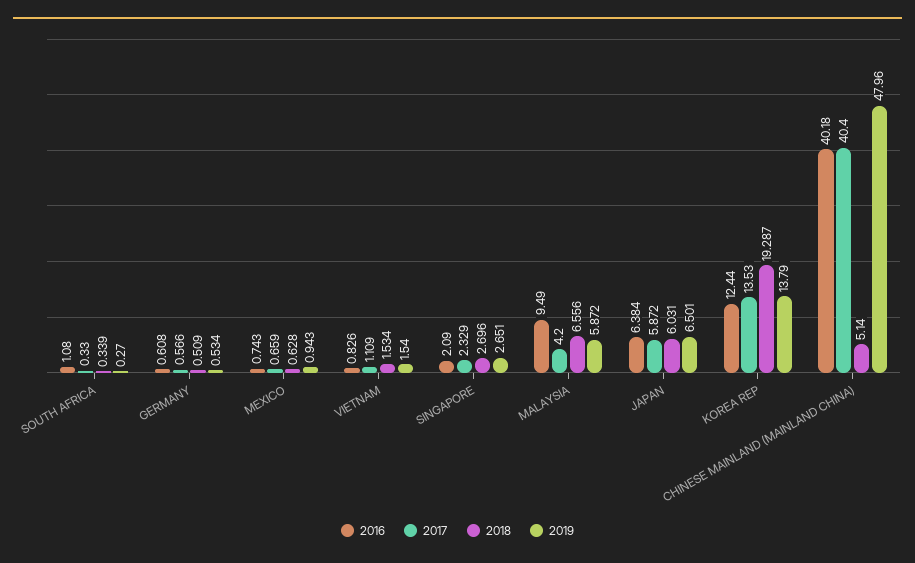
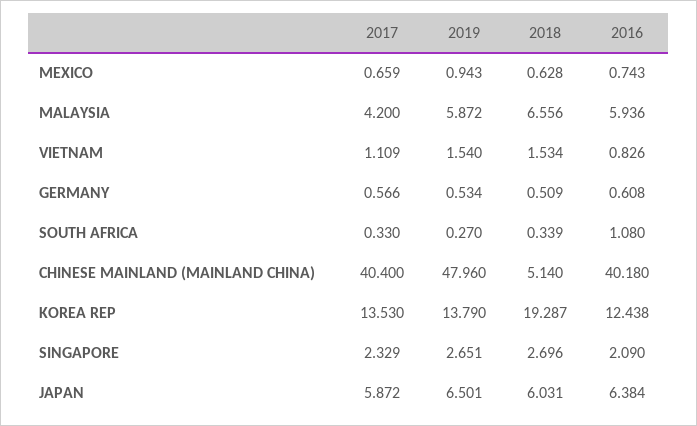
2016, MALAYSIA: 9.49 -> 5.936
2016, KOREA REP: 12.44 -> 12.438

